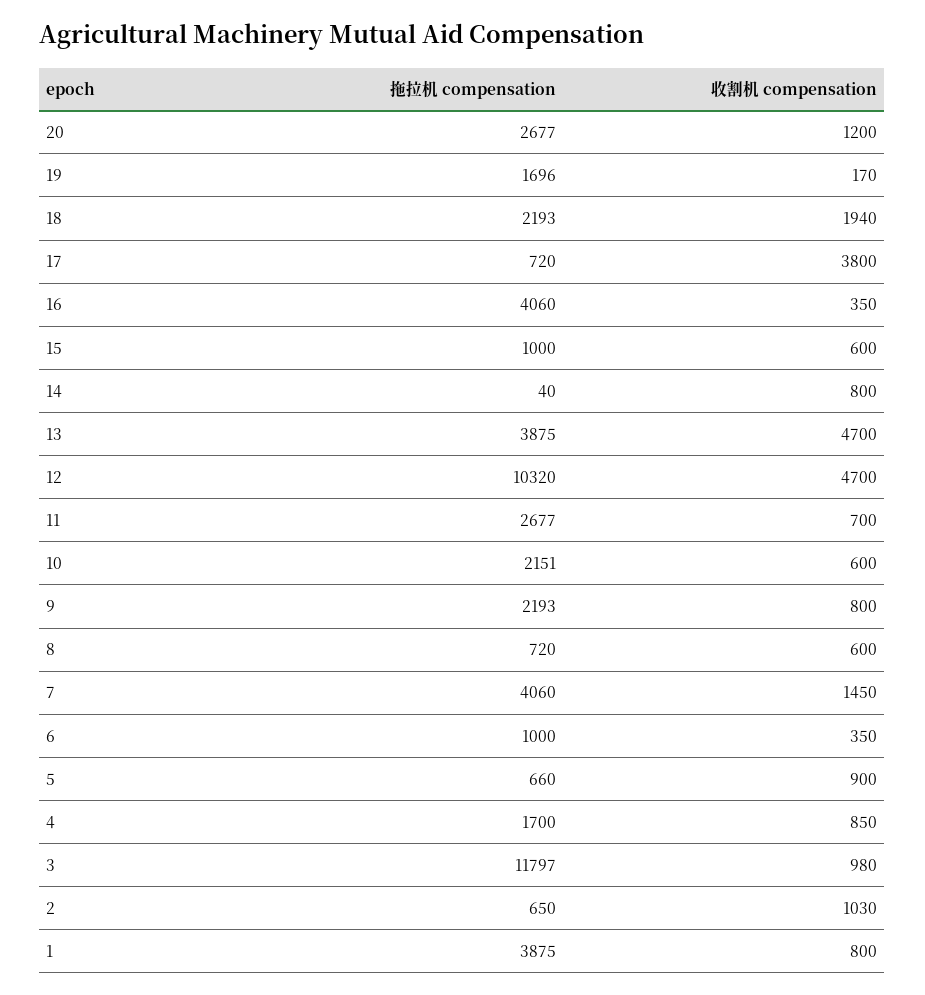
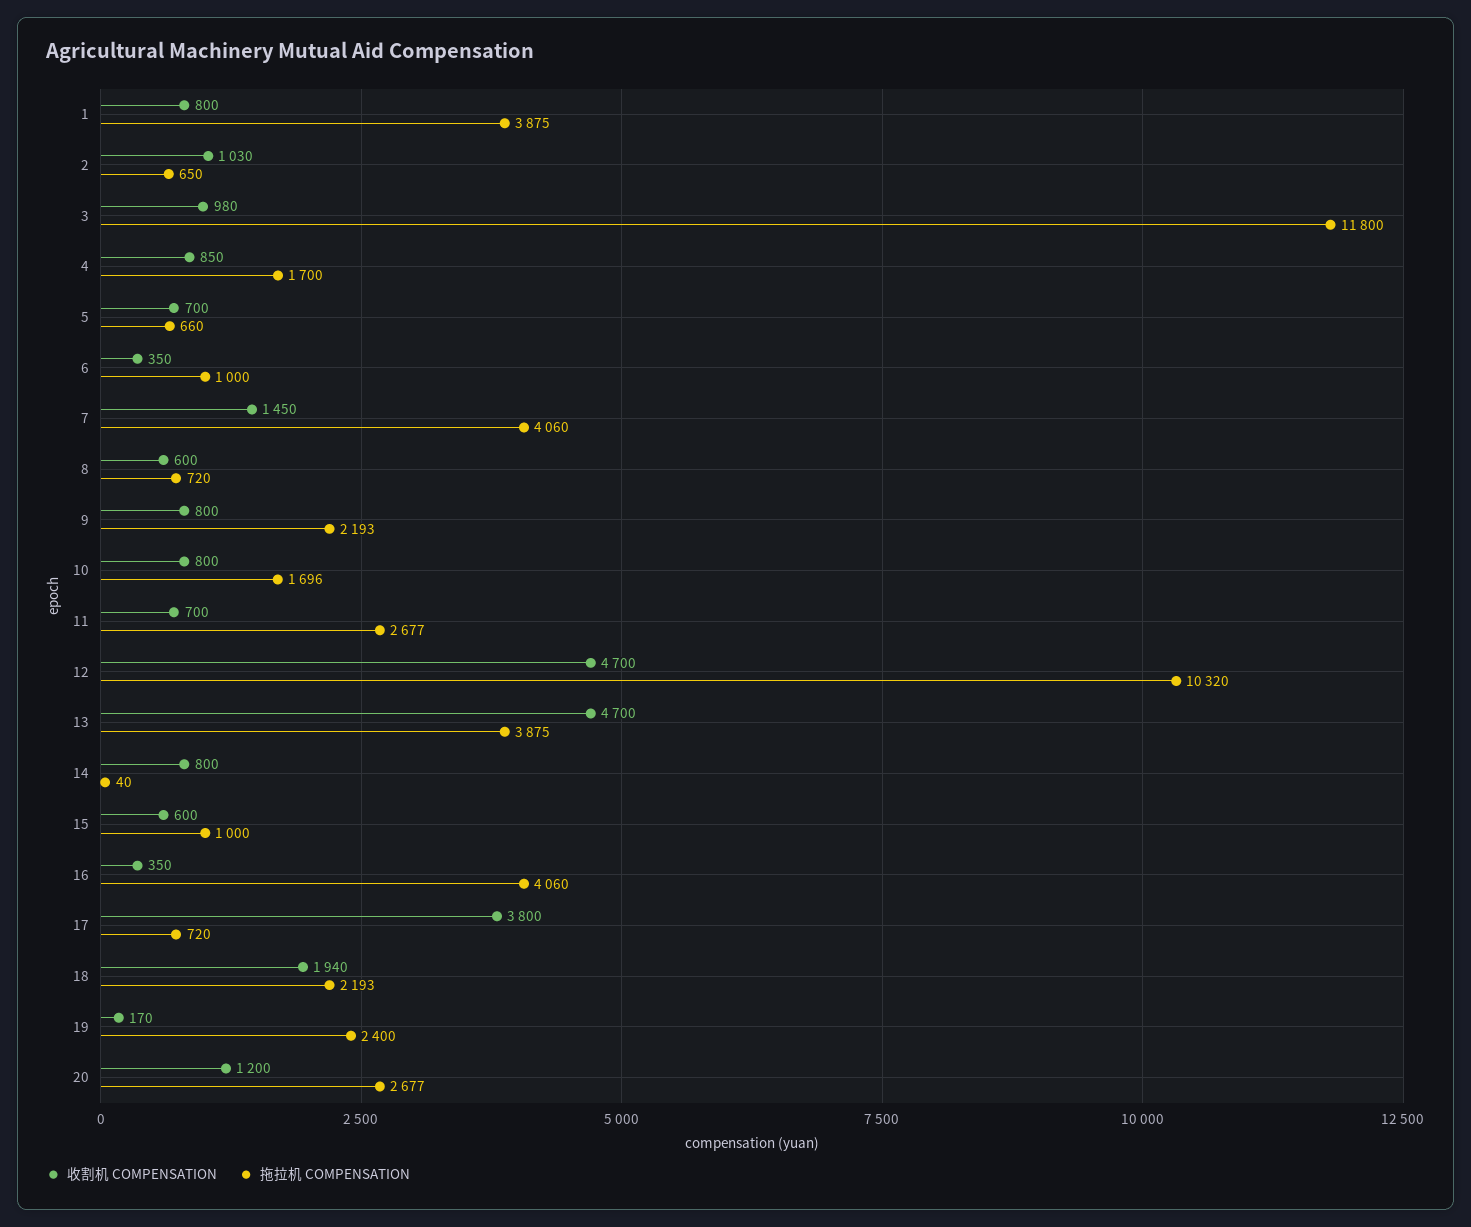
拖拉机 compensation, 19: 1696 -> 2400
拖拉机 compensation, 10: 2151 -> 1696
收割机 compensation, 10: 600 -> 800
收割机 compensation, 5: 900 -> 700
拖拉机 compensation, 3: 11797 -> 11800

